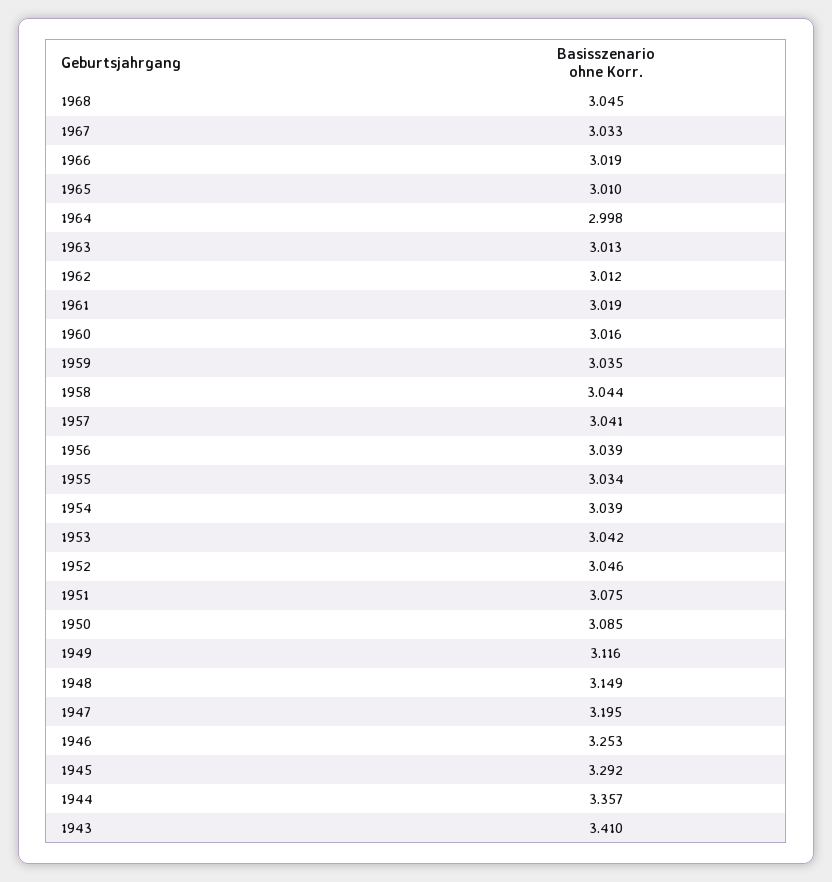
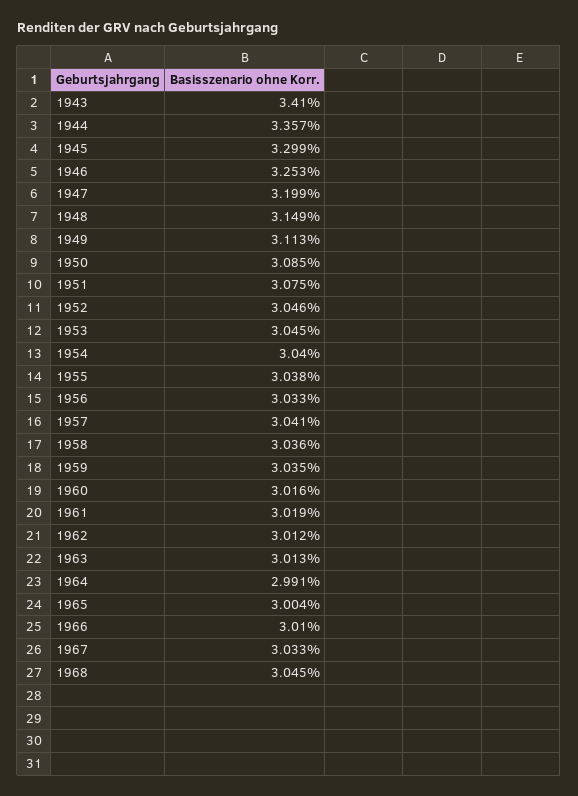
1966: 3.019 -> 3.01
1965: 3.01 -> 3.004
1964: 2.998 -> 2.991
1958: 3.044 -> 3.036
1956: 3.039 -> 3.033
1955: 3.034 -> 3.038
1954: 3.039 -> 3.04
1953: 3.042 -> 3.045
1949: 3.116 -> 3.113
1947: 3.195 -> 3.199
1945: 3.292 -> 3.299

